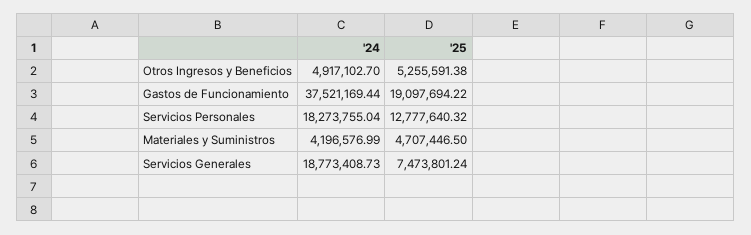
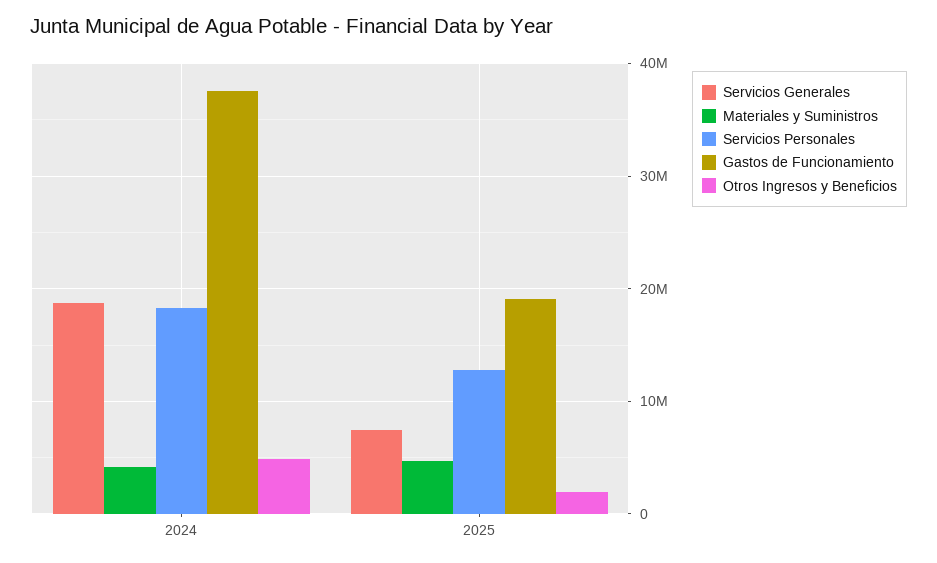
Otros Ingresos y Beneficios, '25: 5255591.38 -> 2000000

